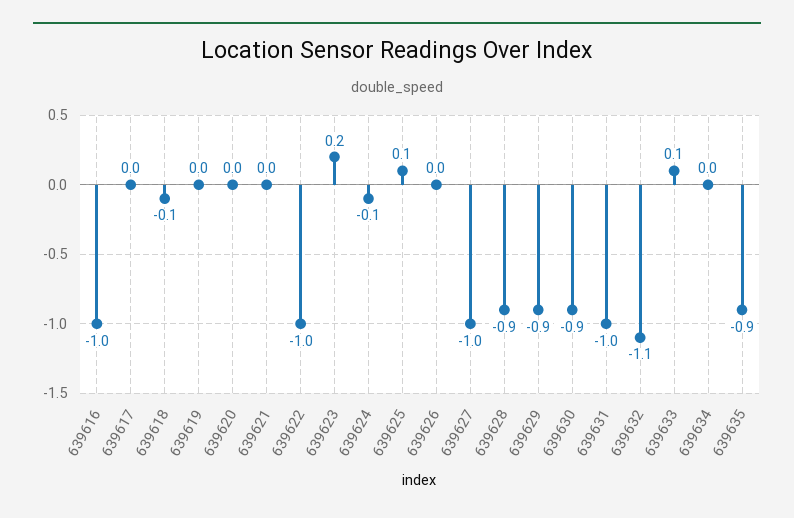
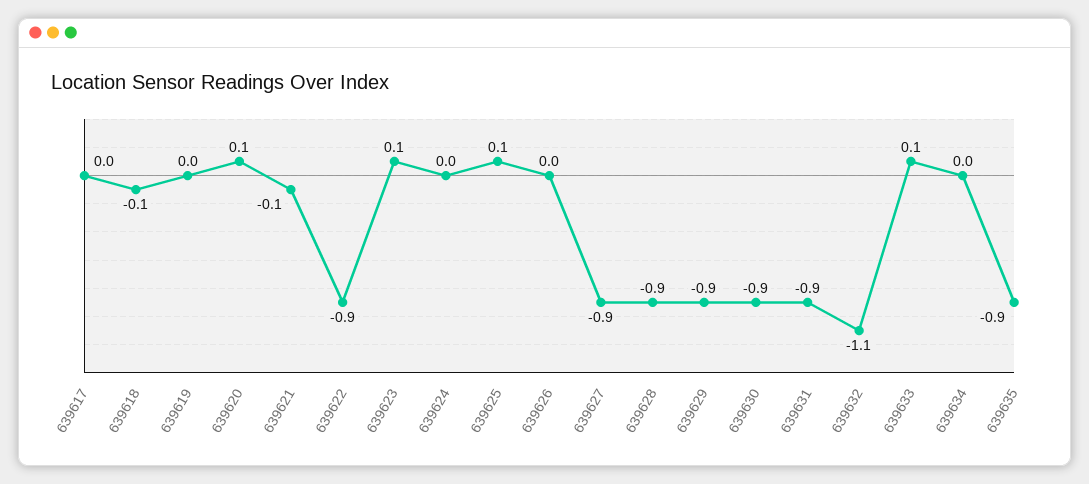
639616: -1 -> none
639620: 0 -> 0.1
639621: 0 -> -0.1
639622: -1 -> -0.9
639623: 0.2 -> 0.1
639624: -0.1 -> 0
639627: -1 -> -0.9
639631: -1 -> -0.9

